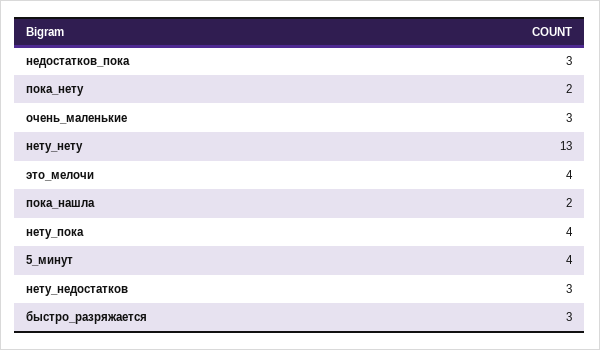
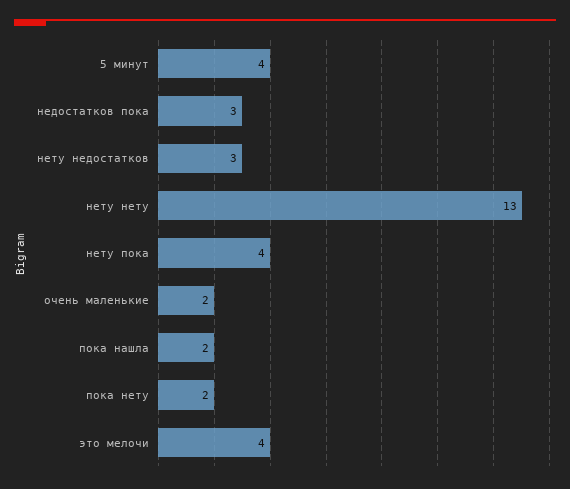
очень_маленькие: 3 -> 2
быстро_разряжается: 3 -> none

